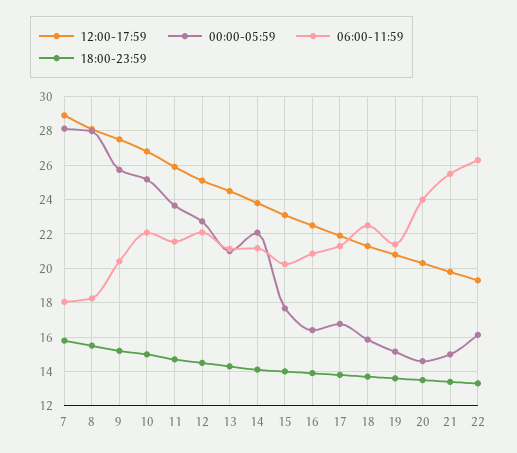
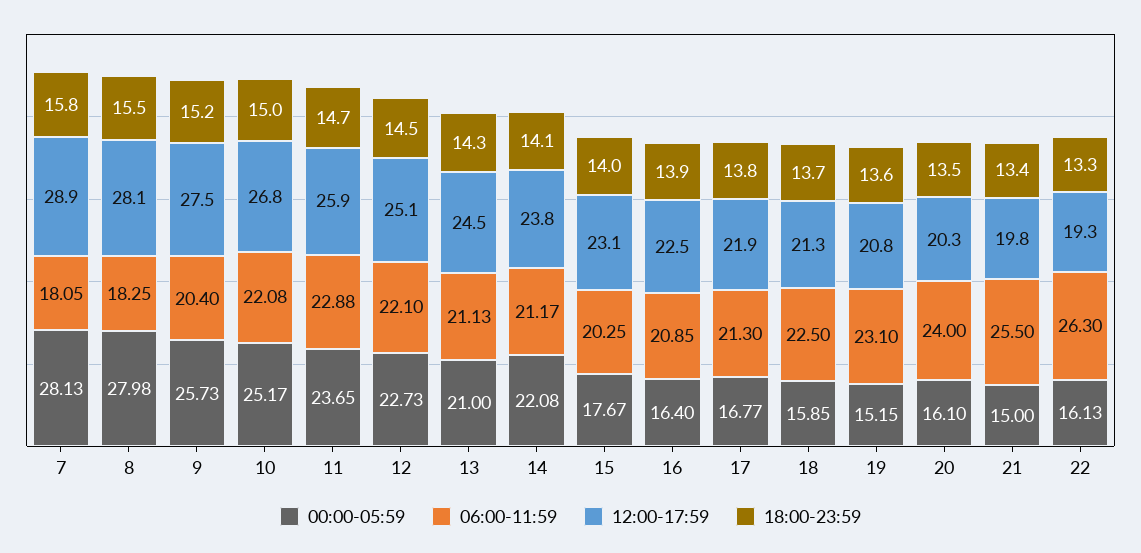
06:00-11:59, 11: 21.5 -> 22.88
06:00-11:59, 19: 21.5 -> 23.1
00:00-05:59, 20: 14.5 -> 16.1

